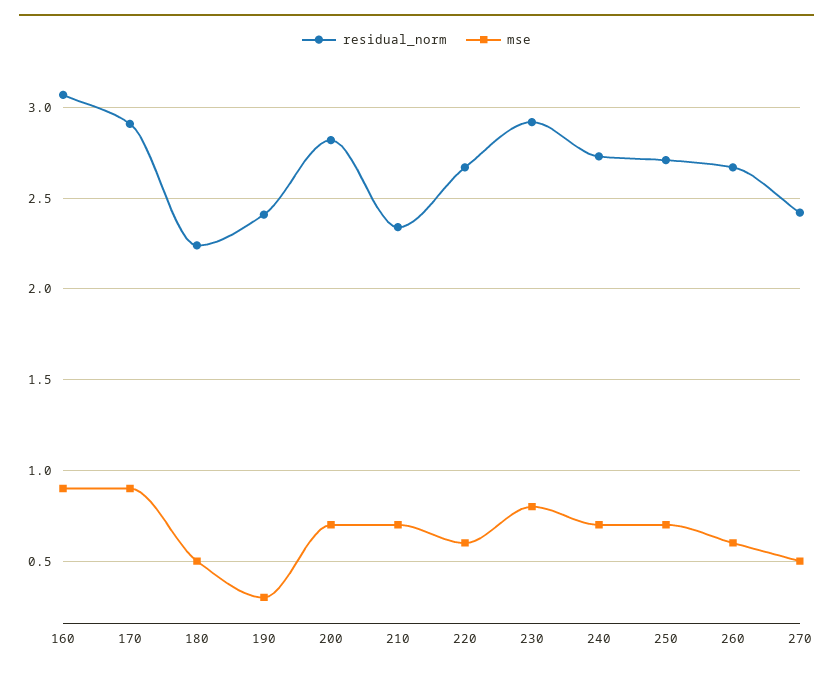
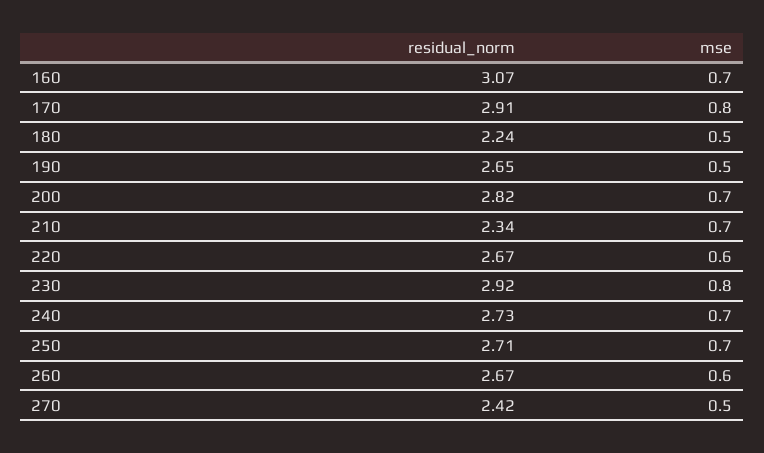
mse, 160: 0.9 -> 0.7
mse, 170: 0.9 -> 0.8
residual_norm, 190: 2.4 -> 2.65
mse, 190: 0.3 -> 0.5

